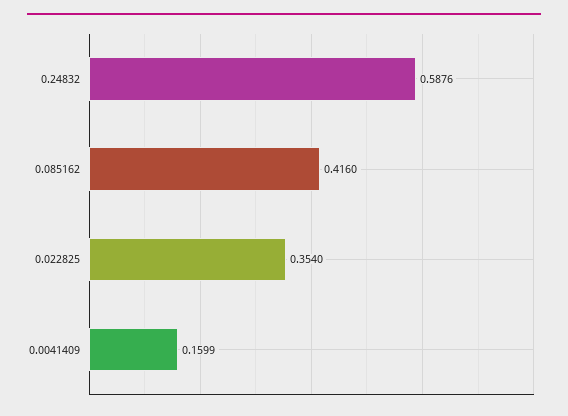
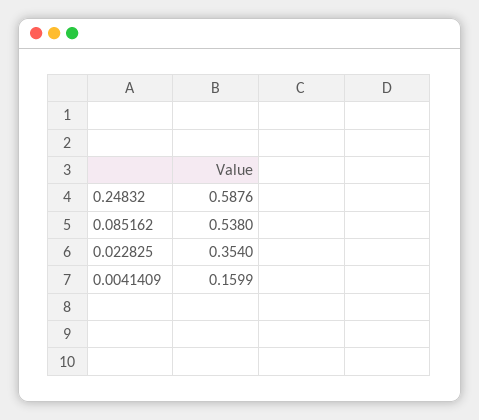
0.085162: 0.416 -> 0.538

